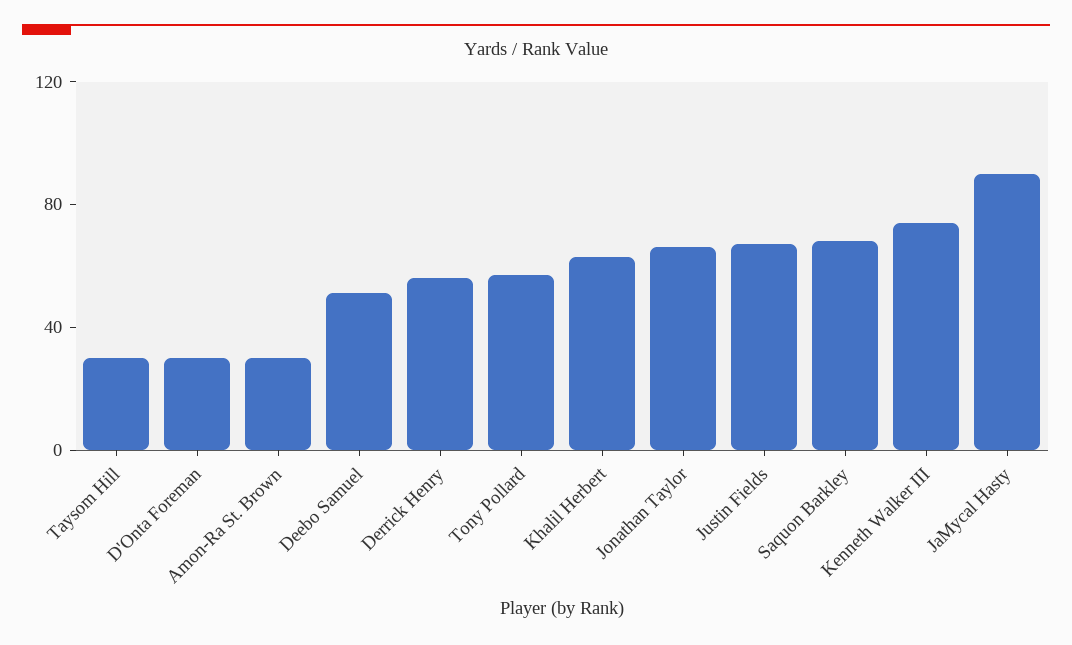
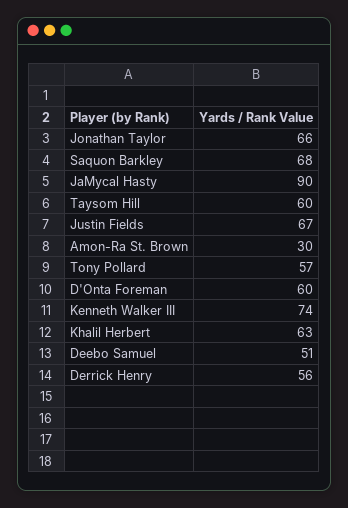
Taysom Hill: 30 -> 60
D'Onta Foreman: 30 -> 60

